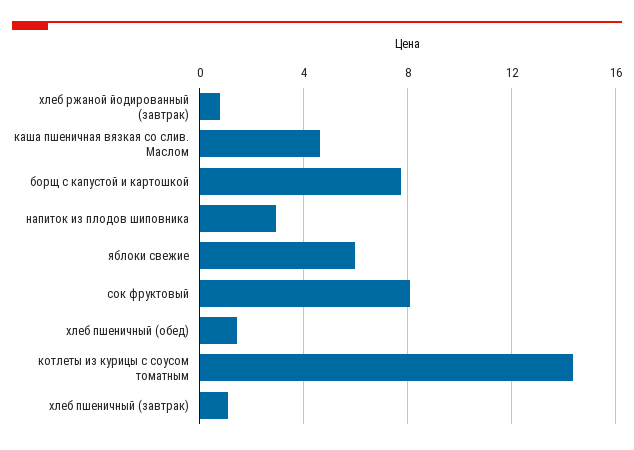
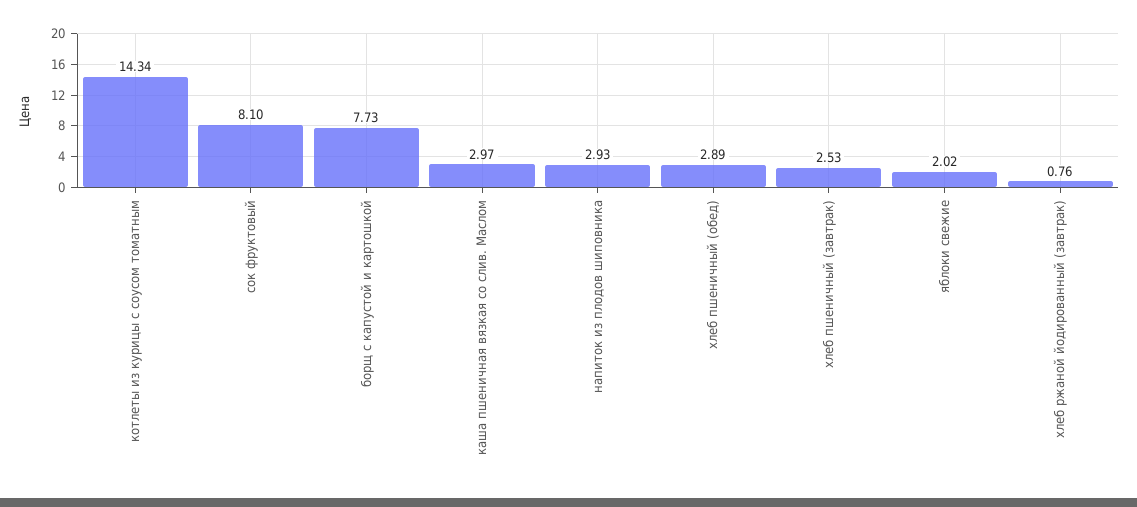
каша пшеничная вязкая со слив. Маслом: 4.5 -> 2.97
яблоки свежие: 6 -> 2.02
хлеб пшеничный (обед): 1.5 -> 2.89
хлеб пшеничный (завтрак): 1 -> 2.53

